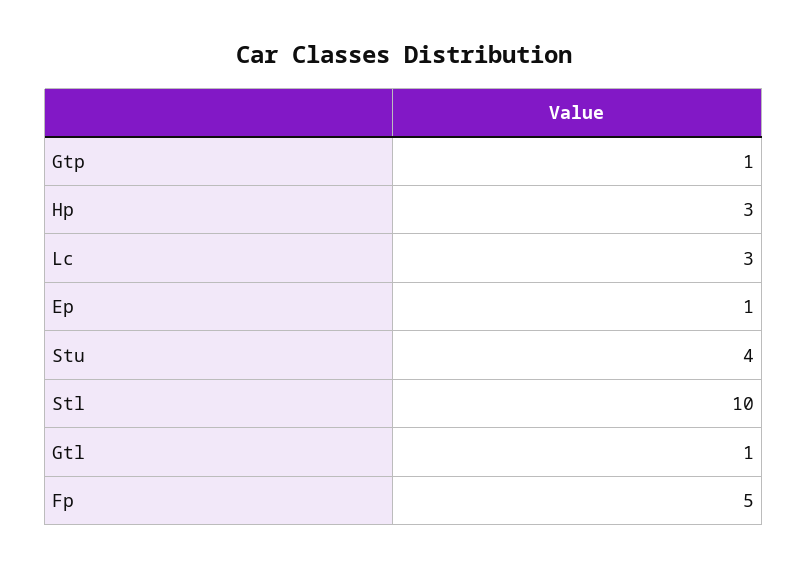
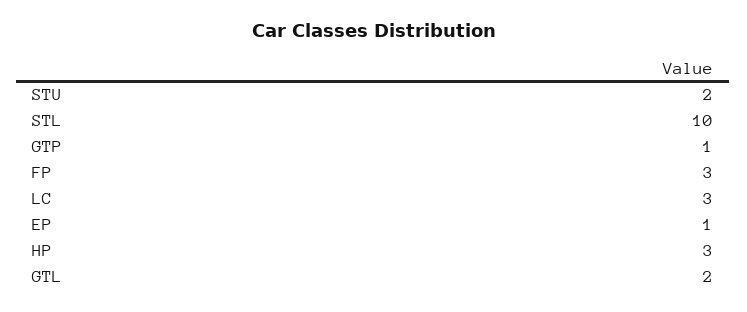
Stu: 4 -> 2
Gtl: 1 -> 2
Fp: 5 -> 3

